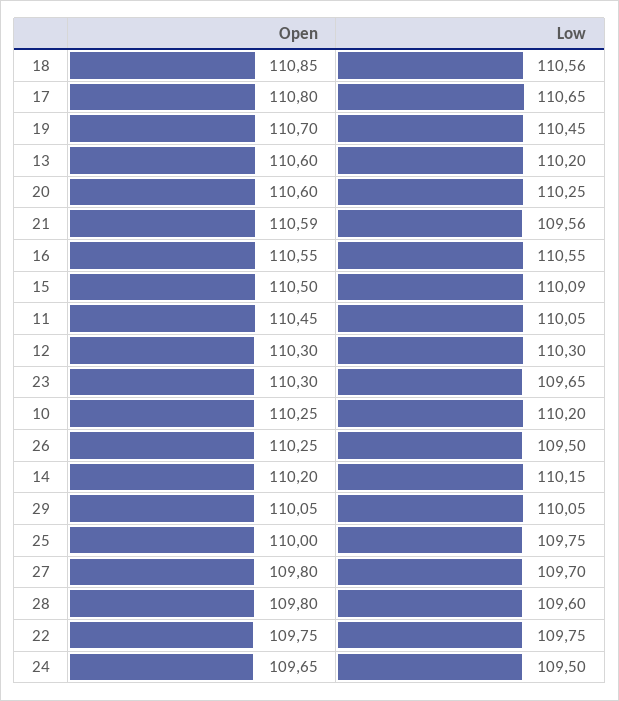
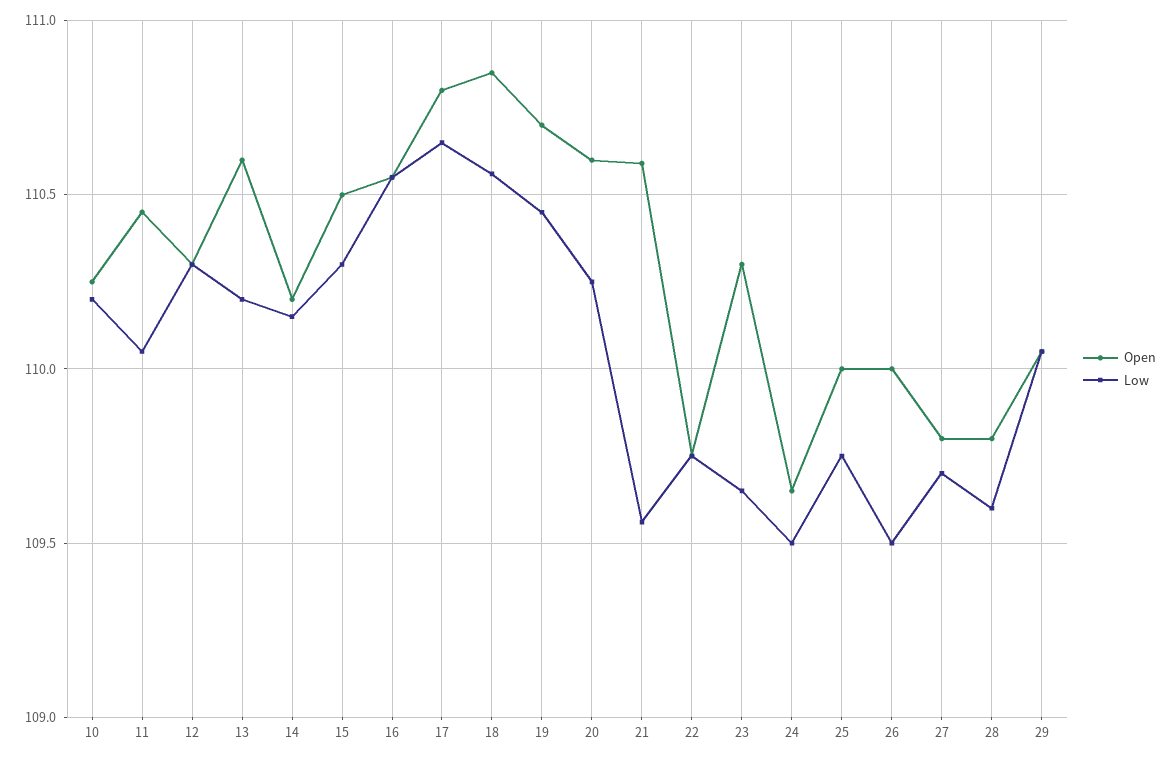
Low, 15: 110.09 -> 110.3
Open, 26: 110.25 -> 110

